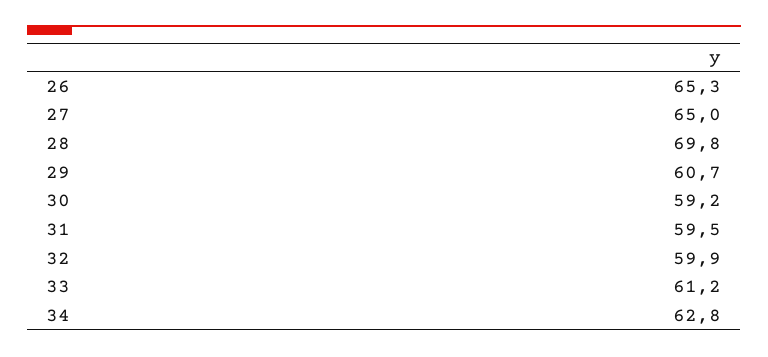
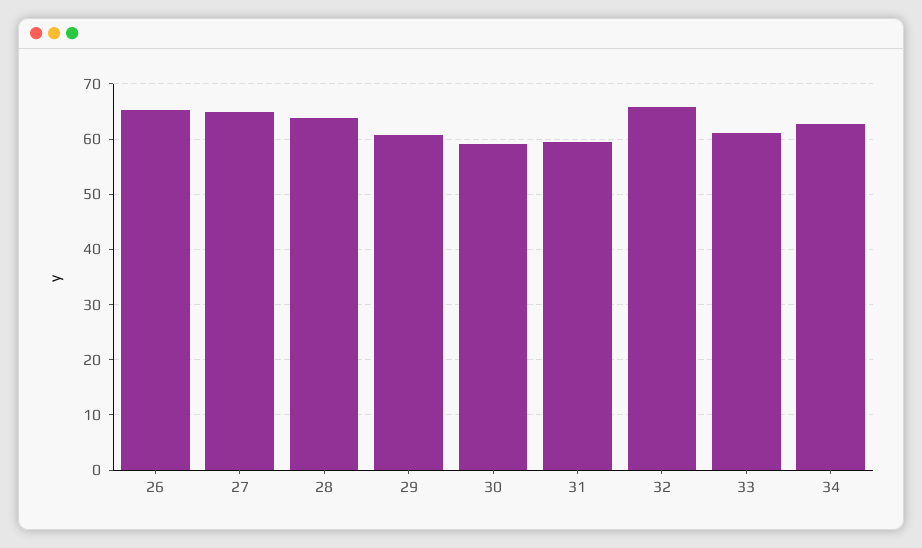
28: 69.8 -> 64
32: 59.9 -> 66

